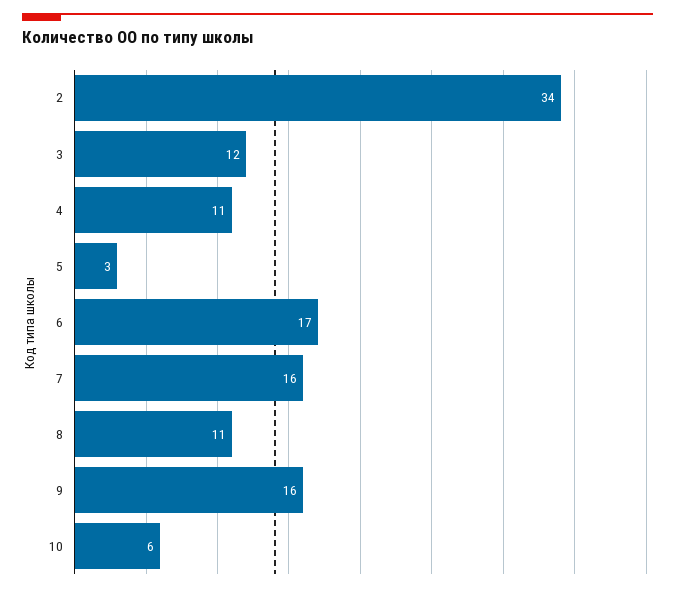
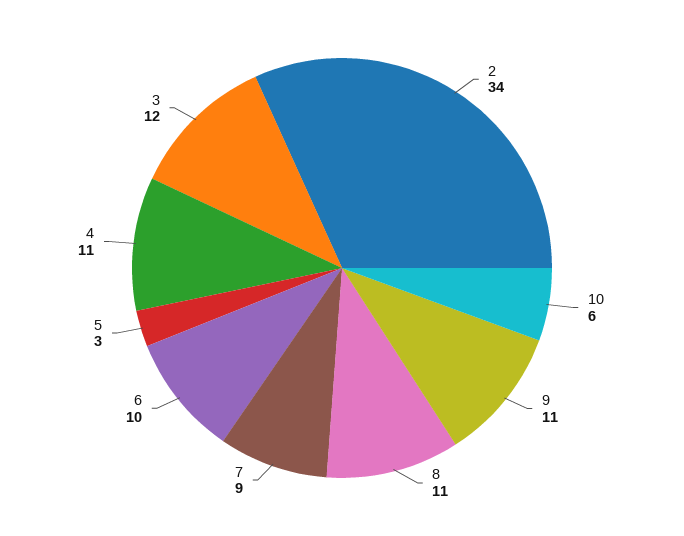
6: 17 -> 10
7: 16 -> 9
9: 16 -> 11

